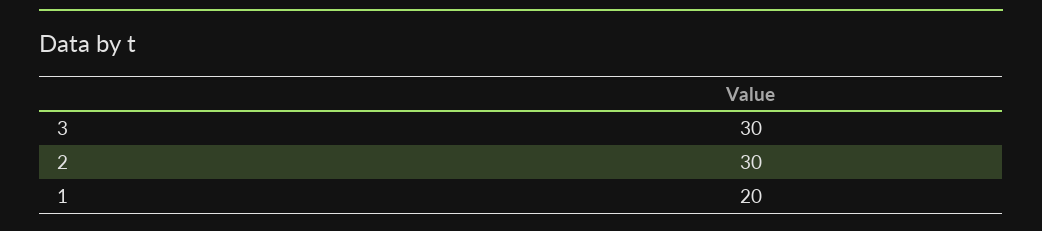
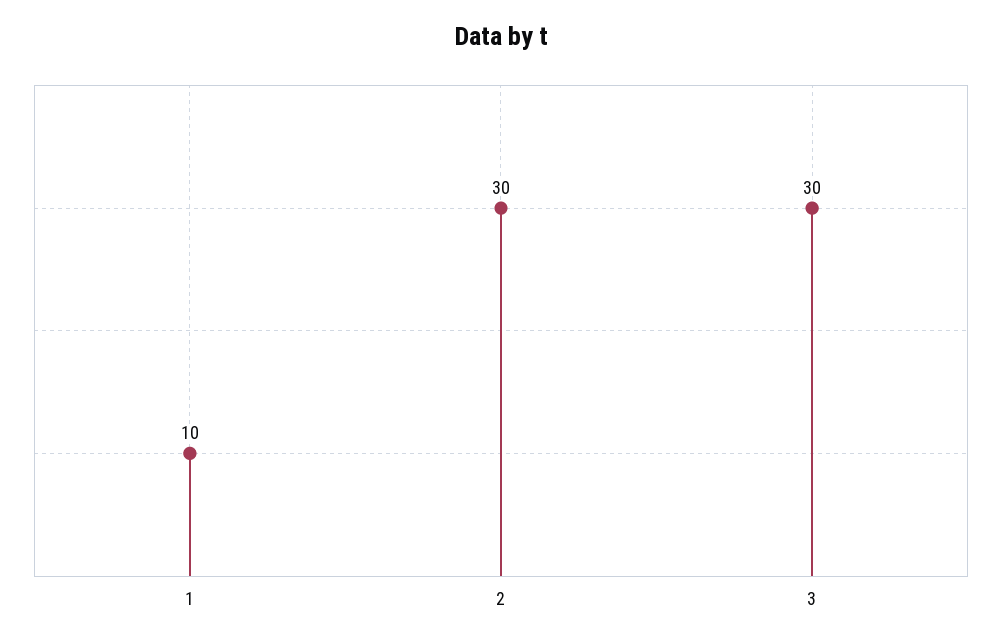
1: 20 -> 10

